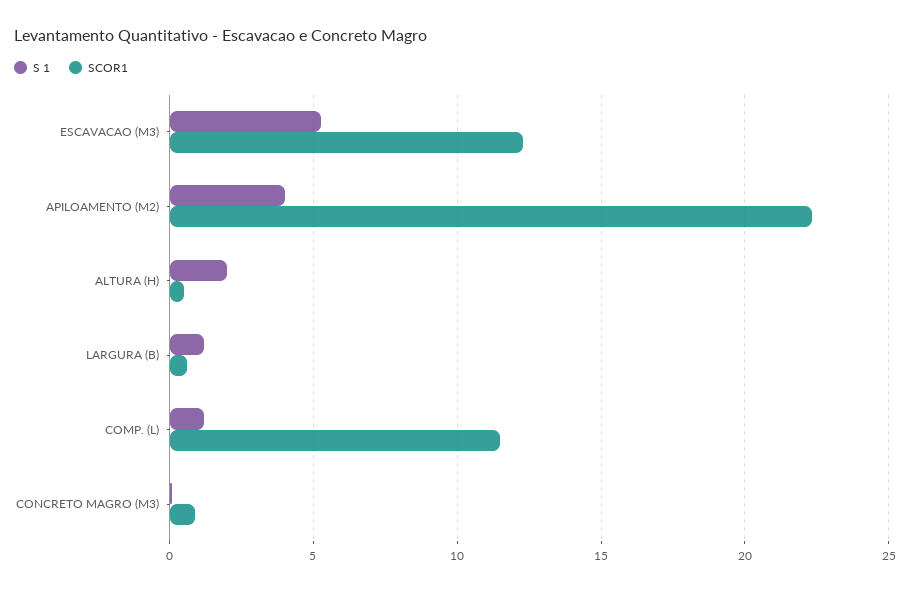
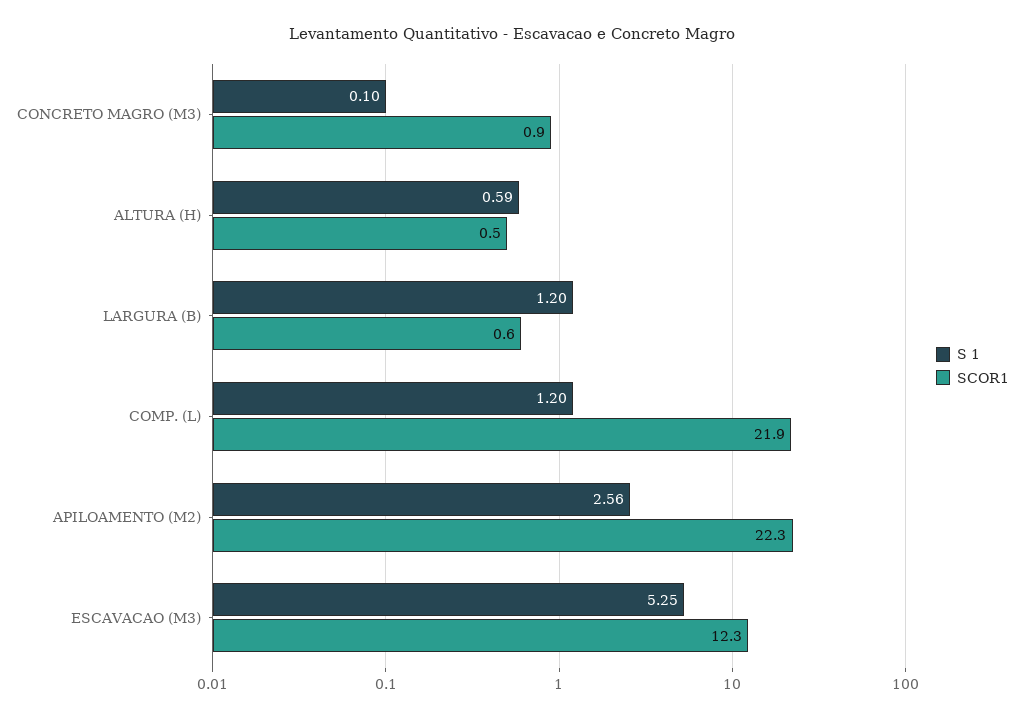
S 1, APILOAMENTO (M2): 4 -> 2.56
S 1, ALTURA (H): 2 -> 0.59
SCOR1, COMP. (L): 11.5 -> 21.9

